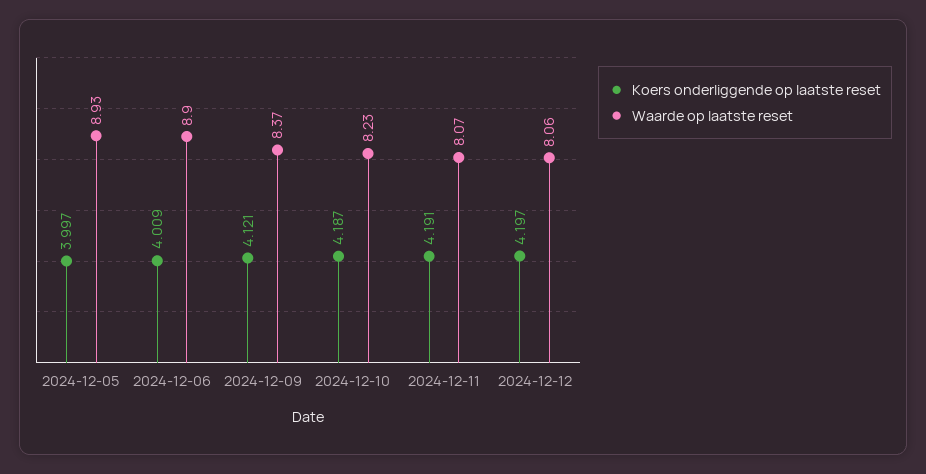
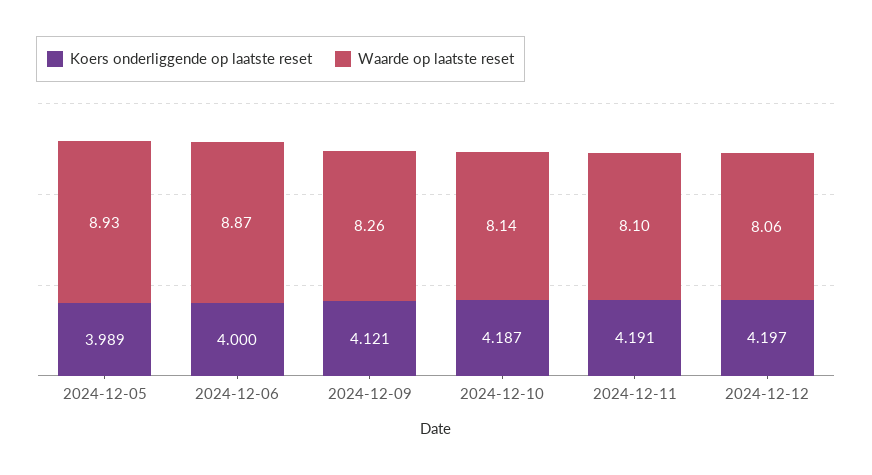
Koers onderliggende op laatste reset, 2024-12-05: 3.997 -> 3.989
Koers onderliggende op laatste reset, 2024-12-06: 4.009 -> 4
Waarde op laatste reset, 2024-12-06: 8.9 -> 8.87
Waarde op laatste reset, 2024-12-09: 8.37 -> 8.26
Waarde op laatste reset, 2024-12-10: 8.23 -> 8.14
Waarde op laatste reset, 2024-12-11: 8.07 -> 8.1

